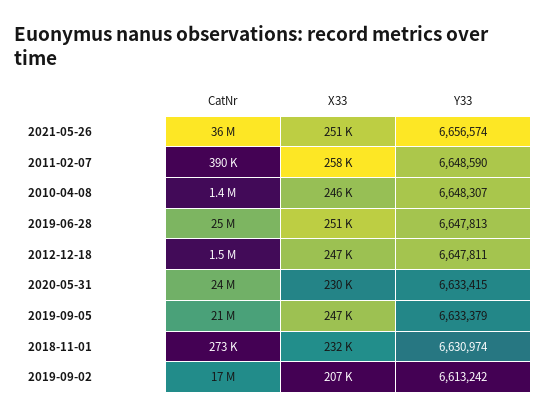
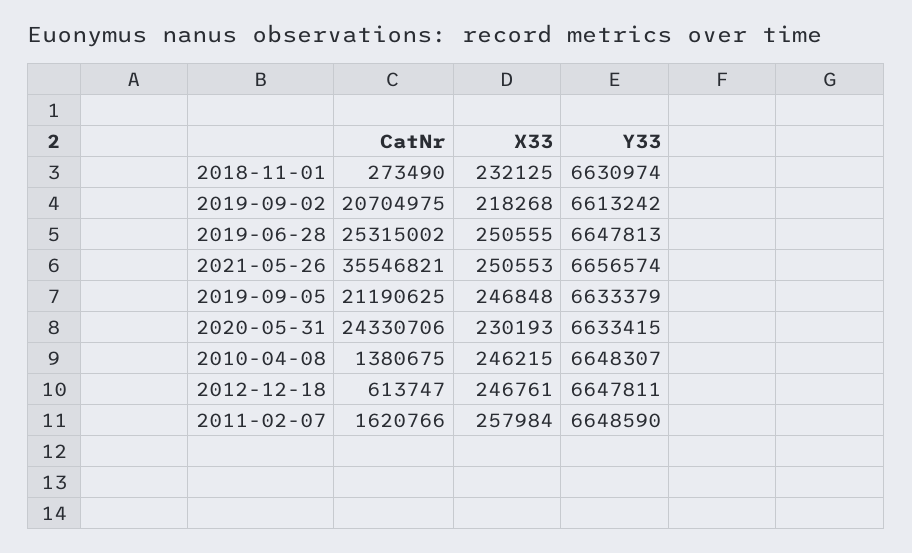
CatNr, 2011-02-07: 390000 -> 1620766
CatNr, 2012-12-18: 1500000 -> 613747
CatNr, 2019-09-02: 17000000 -> 20704975
X33, 2019-09-02: 207000 -> 218268

